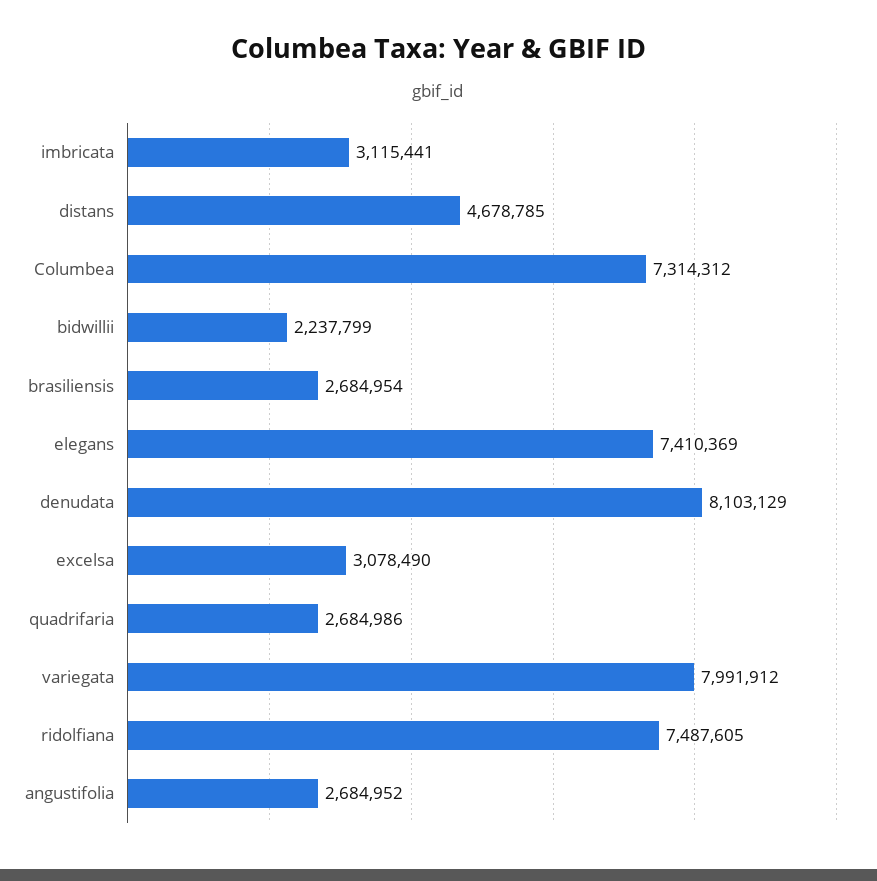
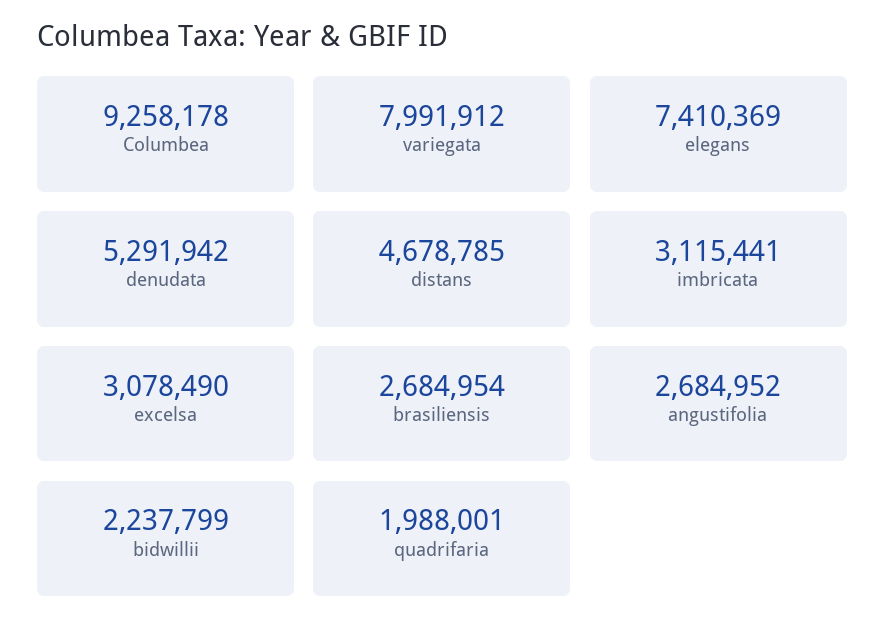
Columbea: 7314312 -> 9258178
denudata: 8103129 -> 5291942
quadrifaria: 2684986 -> 1988001
ridolfiana: 7487605 -> none

